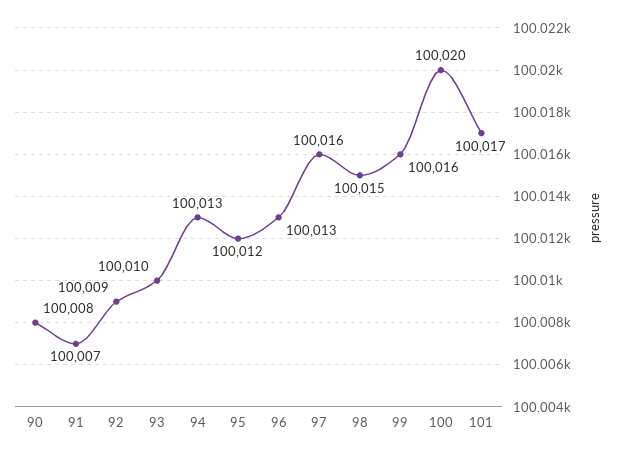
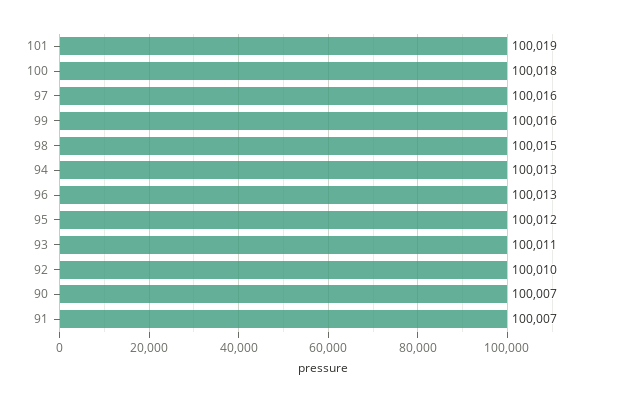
90: 100008 -> 100007
92: 100009 -> 100010
93: 100010 -> 100011
100: 100020 -> 100018
101: 100017 -> 100019

